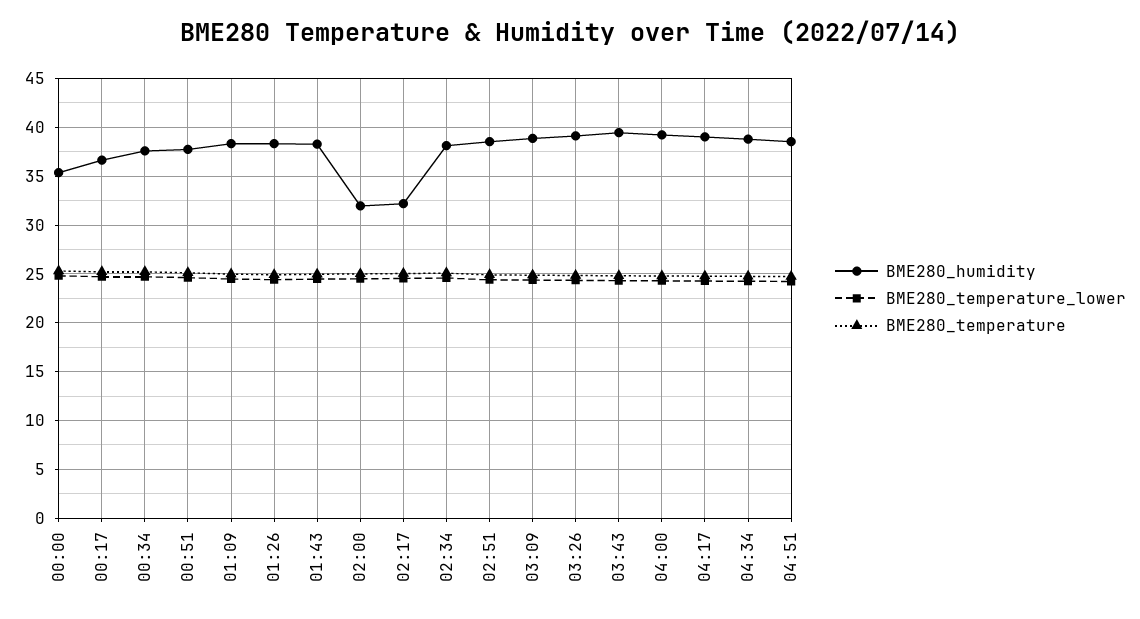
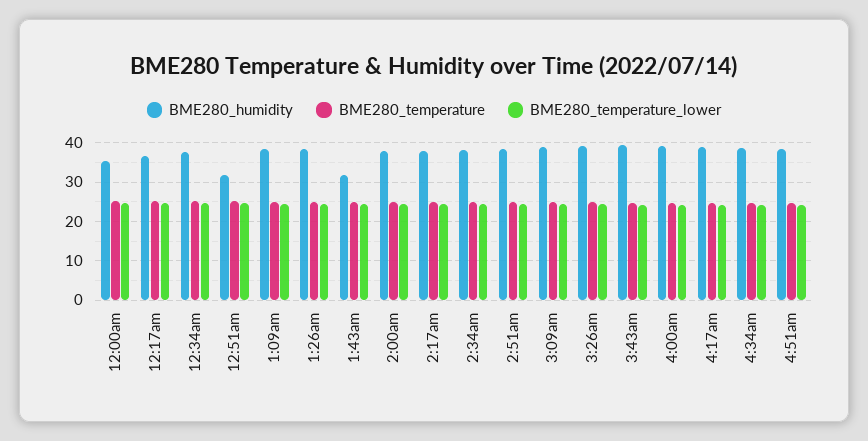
BME280_humidity, 00:51: 38 -> 32
BME280_humidity, 01:43: 38 -> 32
BME280_humidity, 02:00: 32 -> 38
BME280_humidity, 02:17: 32 -> 38

